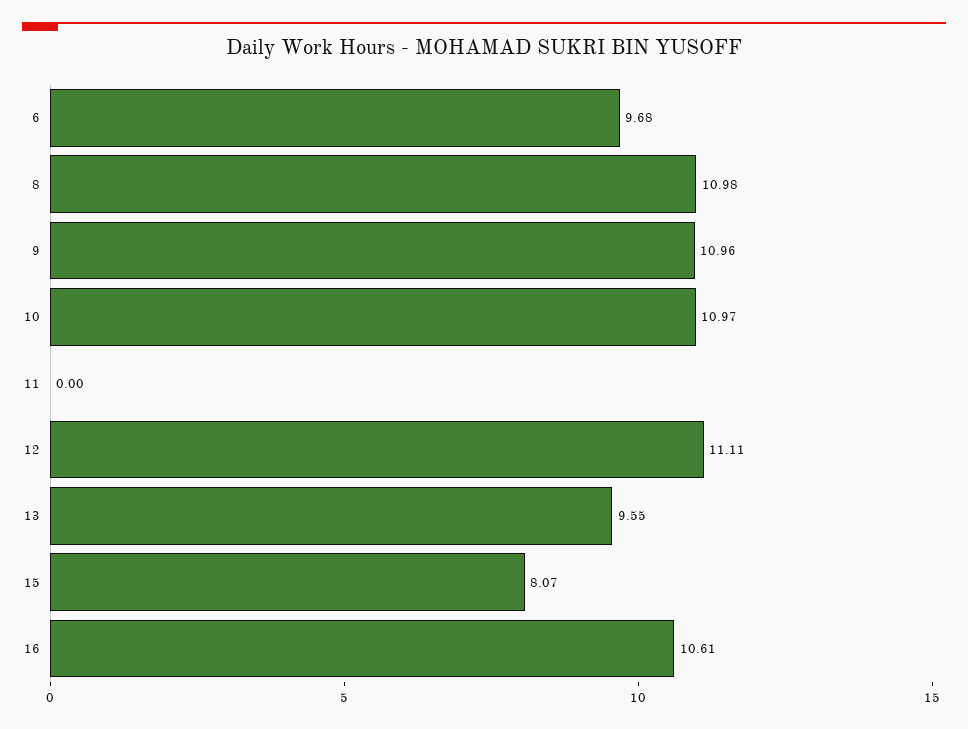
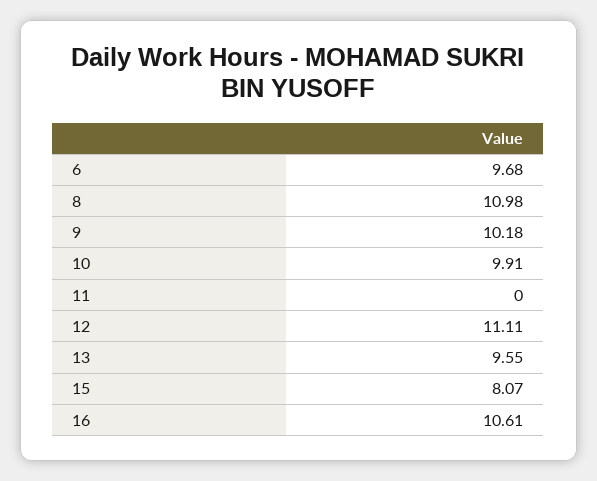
9: 10.96 -> 10.18
10: 10.97 -> 9.91

